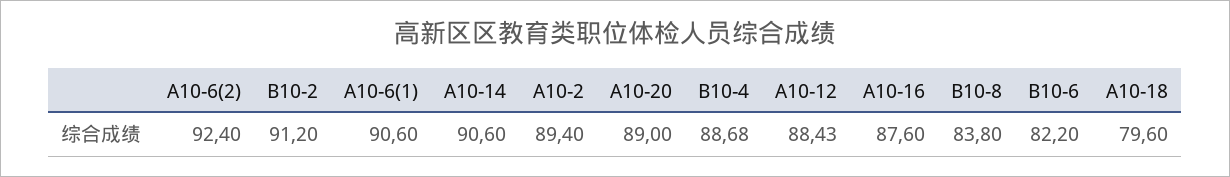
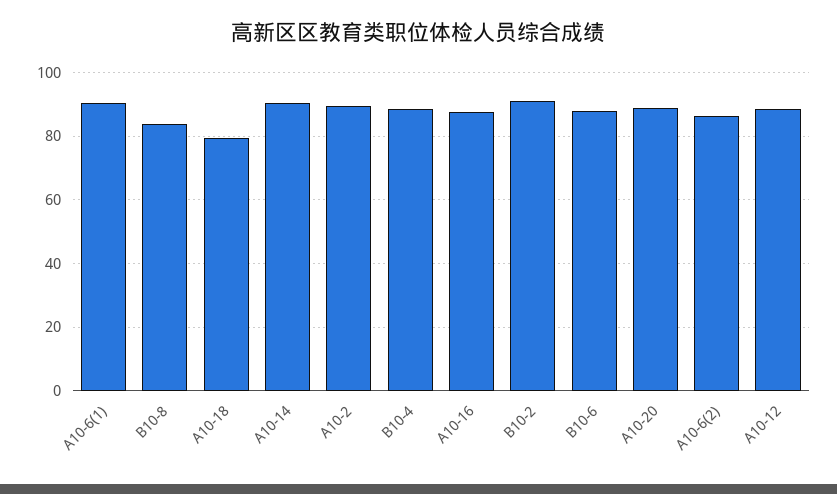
A10-6(2): 92.4 -> 86
B10-6: 82.2 -> 88

